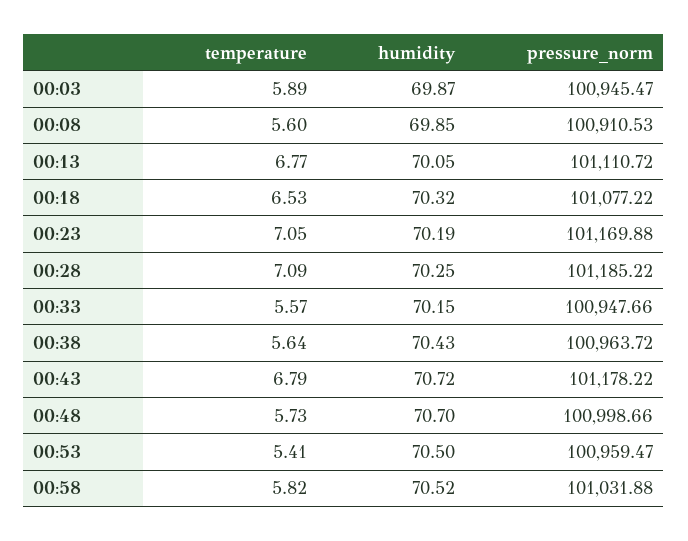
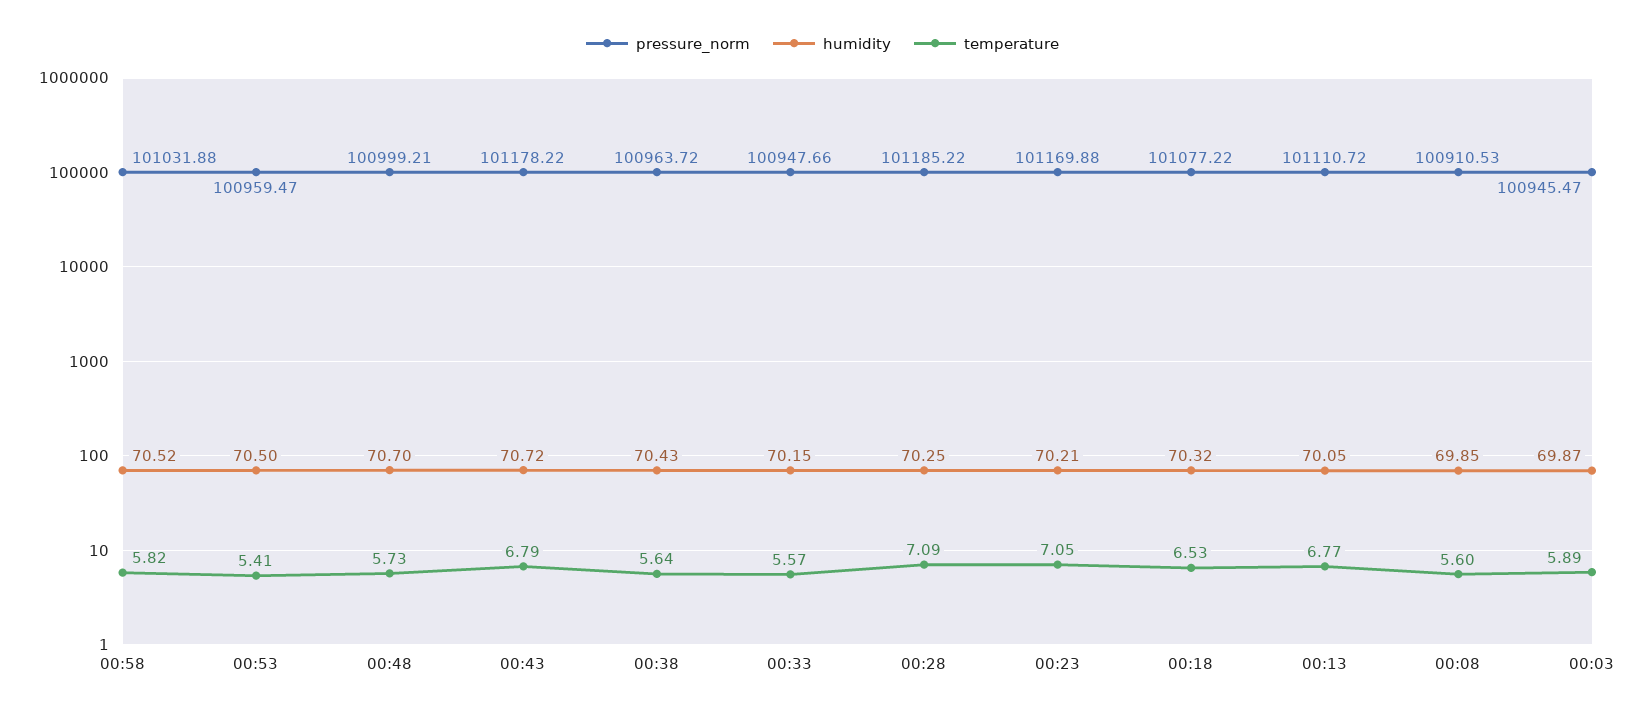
humidity, 00:23: 70.19 -> 70.21
pressure_norm, 00:48: 100998.66 -> 100999.21

